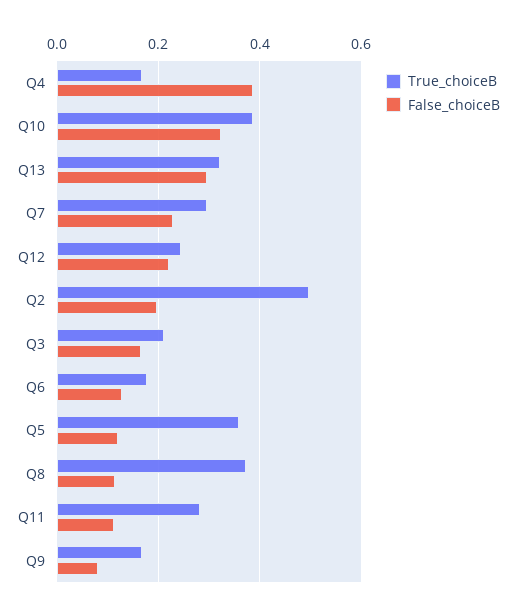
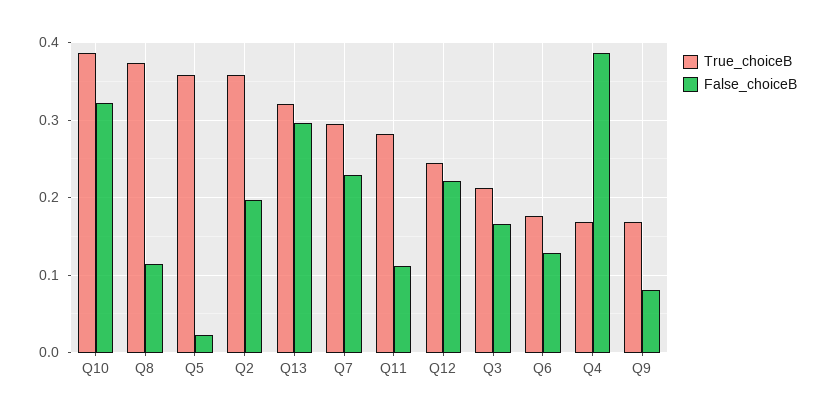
True_choiceB, Q2: 0.5 -> 0.36
False_choiceB, Q5: 0.12 -> 0.02

